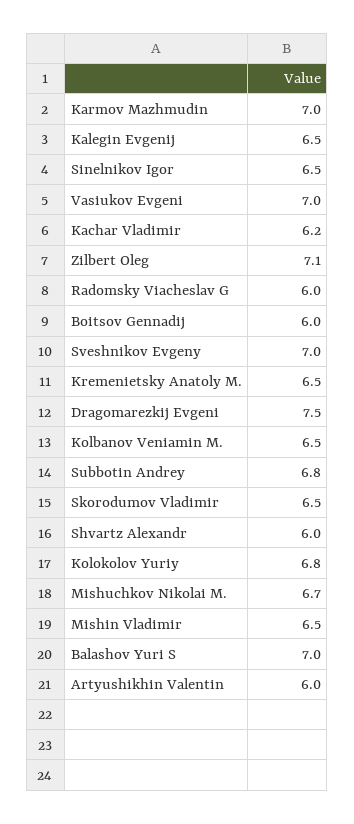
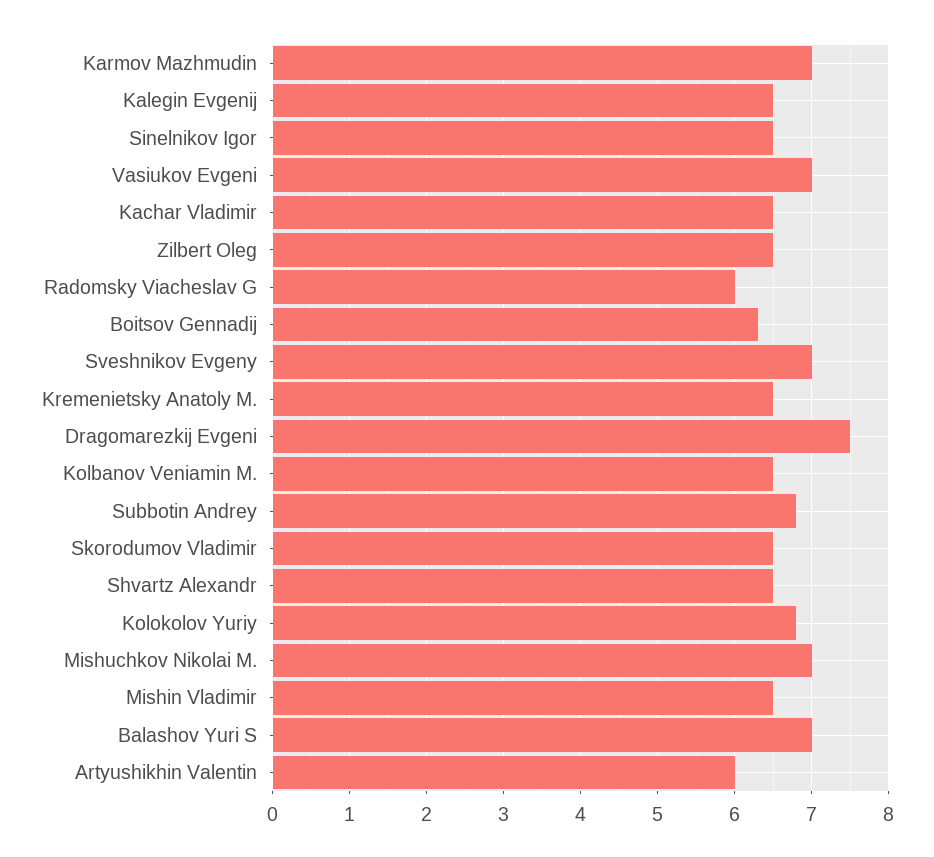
Kachar Vladimir: 6.2 -> 6.5
Zilbert Oleg: 7.1 -> 6.5
Boitsov Gennadij: 6 -> 6.3
Shvartz Alexandr: 6 -> 6.5
Mishuchkov Nikolai M.: 6.7 -> 7

